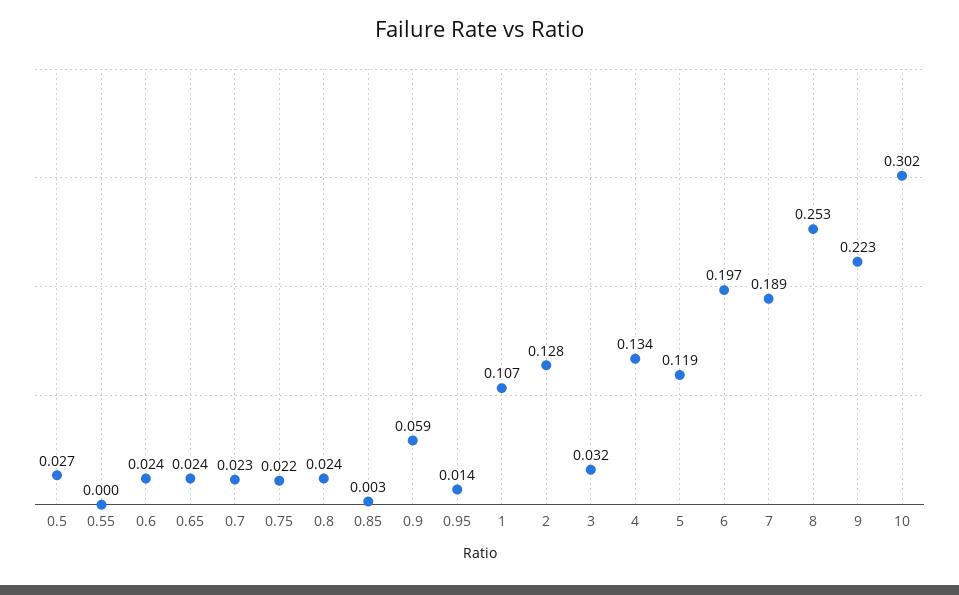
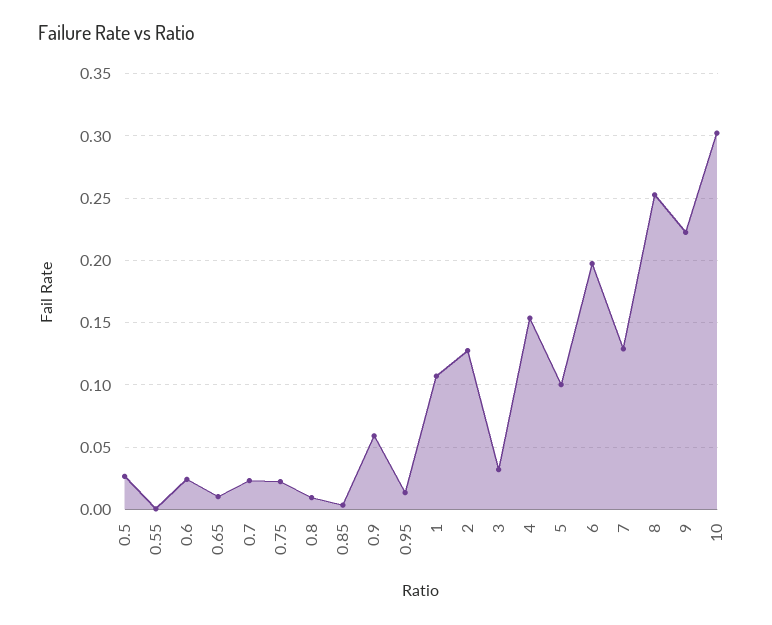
0.65: 0.024 -> 0.01
0.8: 0.024 -> 0.01
4: 0.134 -> 0.155
5: 0.119 -> 0.1
7: 0.189 -> 0.13

